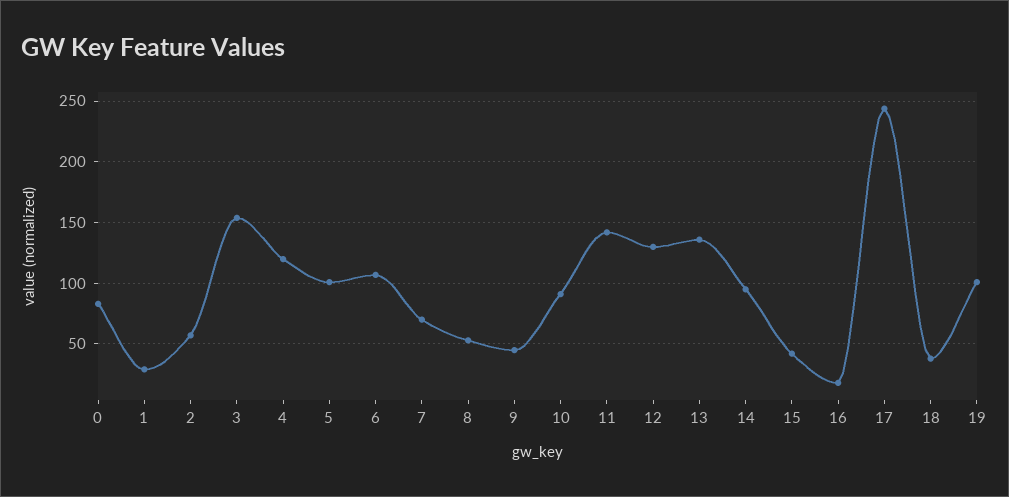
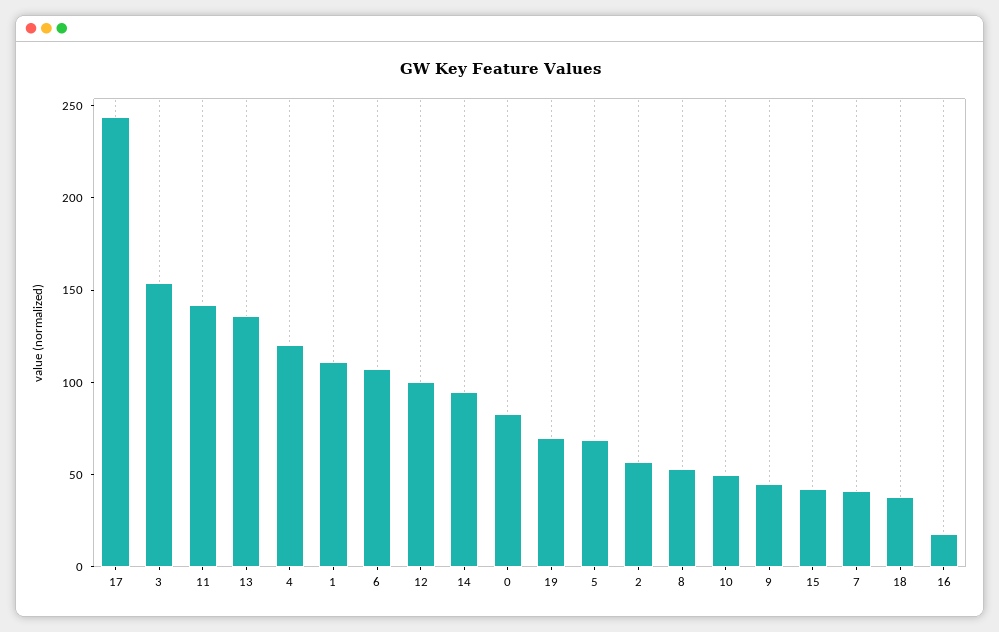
1: 30 -> 110
5: 100 -> 70
7: 70 -> 40
10: 90 -> 50
12: 130 -> 100
19: 100 -> 70

